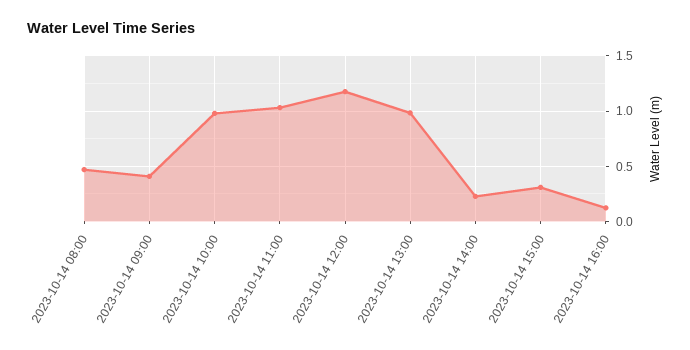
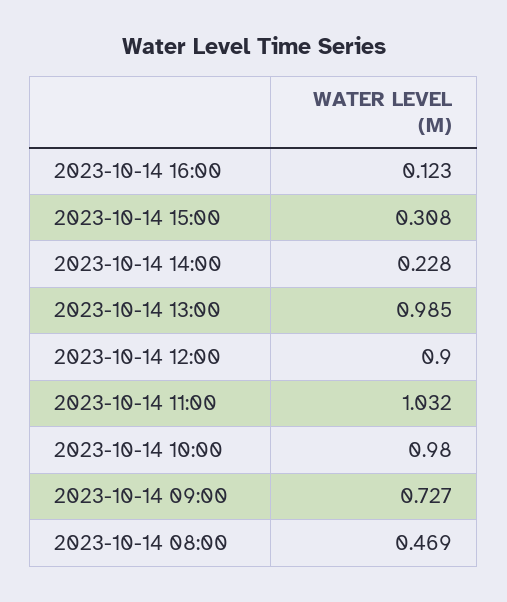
2023-10-14 09:00: 0.4 -> 0.727
2023-10-14 12:00: 1.2 -> 0.9

